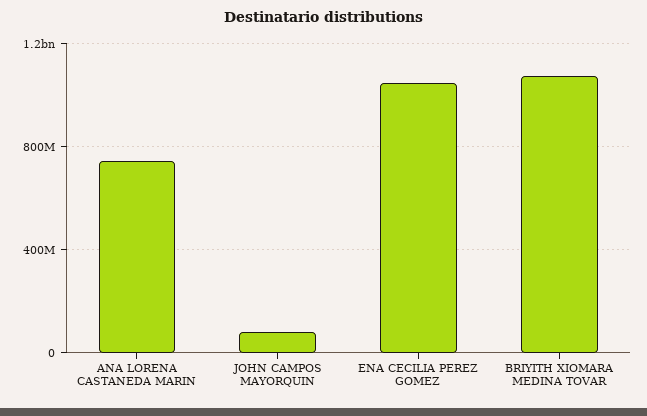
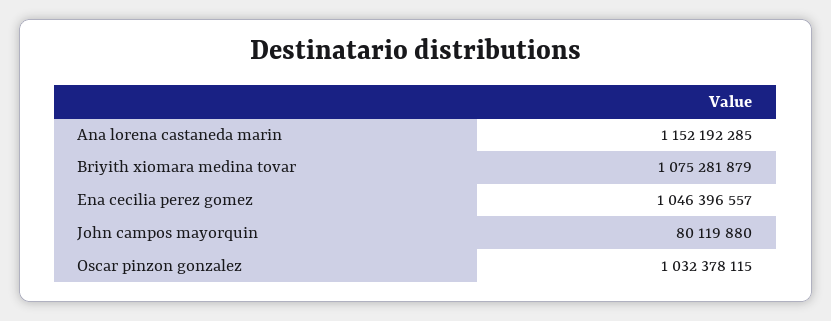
ANA LORENA CASTANEDA MARIN: 750000000 -> 1152192285
Oscar pinzon gonzalez: none -> 1032378115

